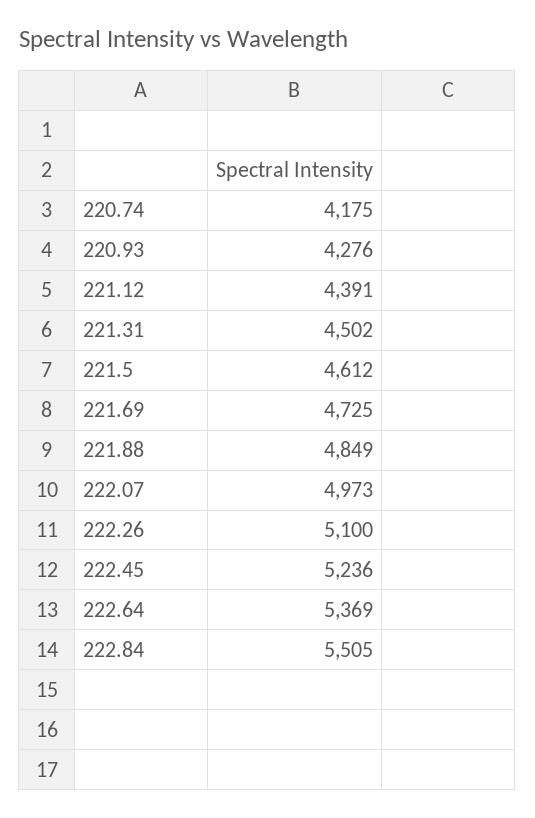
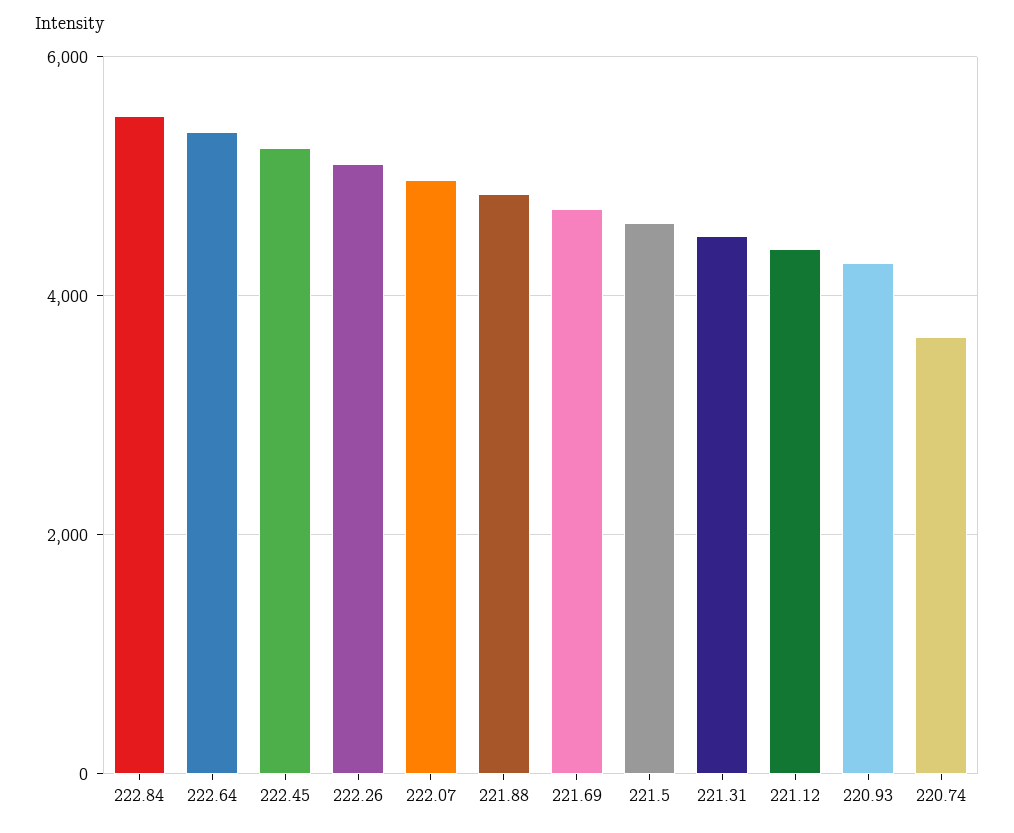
220.74: 4175 -> 3600

